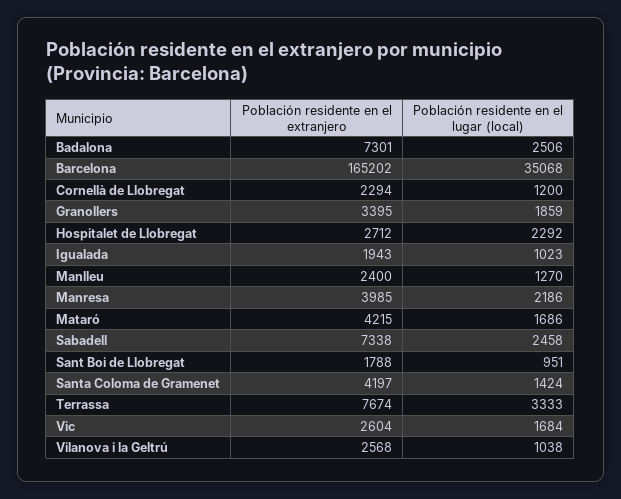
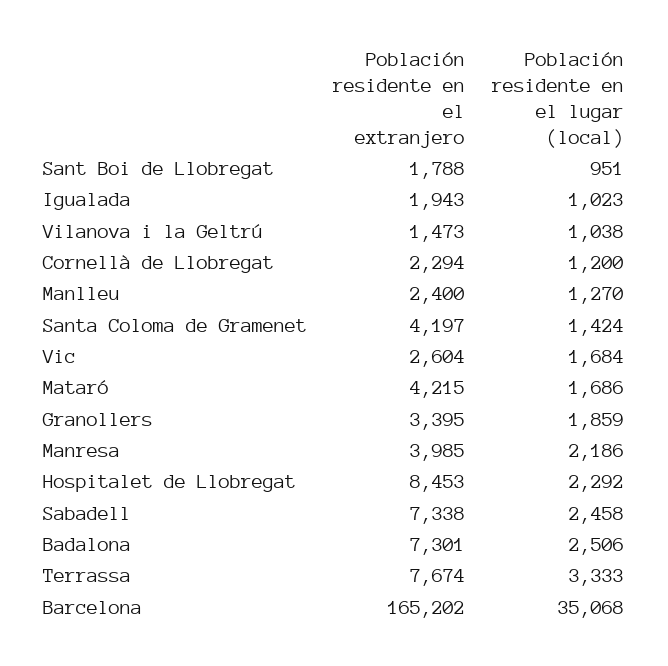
Población residente en el extranjero, Hospitalet de Llobregat: 2712 -> 8453
Población residente en el extranjero, Vilanova i la Geltrú: 2568 -> 1473

